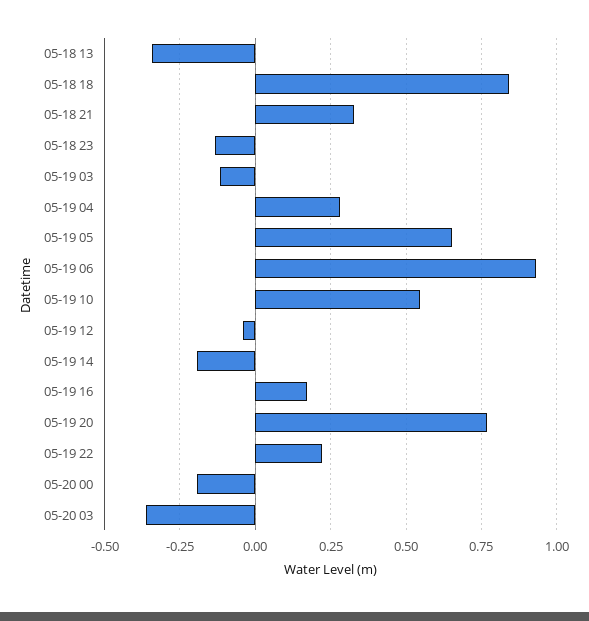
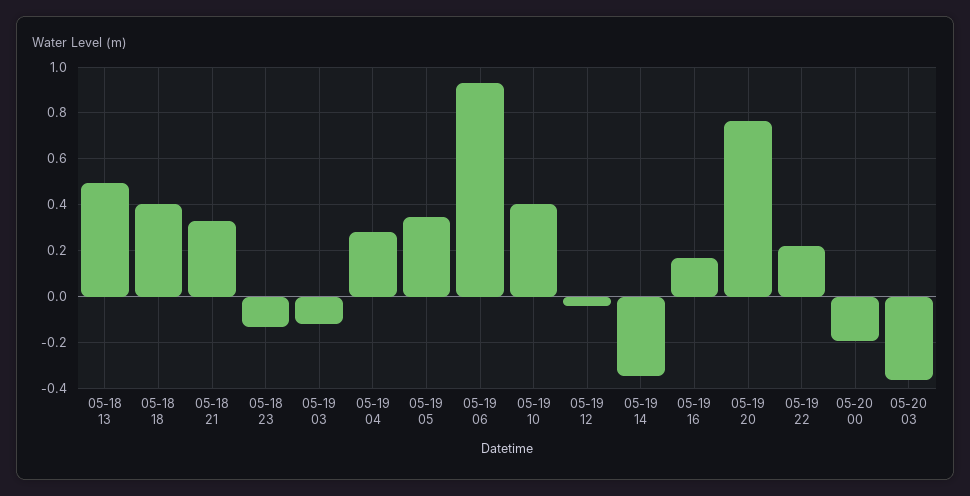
05-18 13: -0.35 -> 0.5
05-18 18: 0.85 -> 0.4
05-19 05: 0.65 -> 0.35
05-19 10: 0.55 -> 0.4
05-19 14: -0.2 -> -0.35

